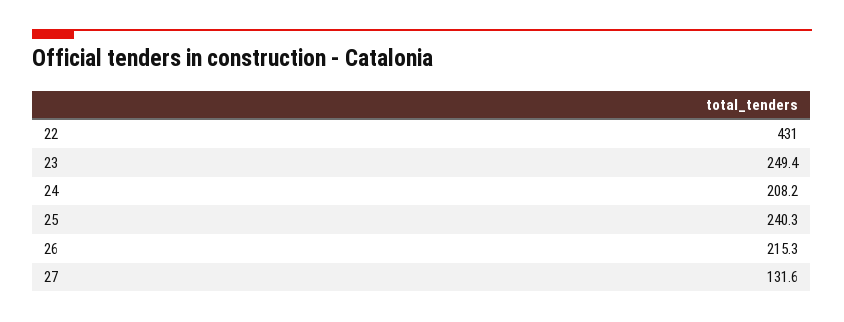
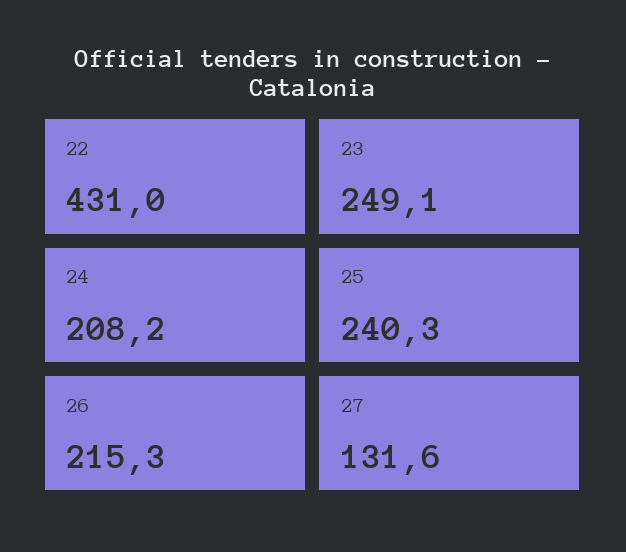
23: 249.4 -> 249.1

